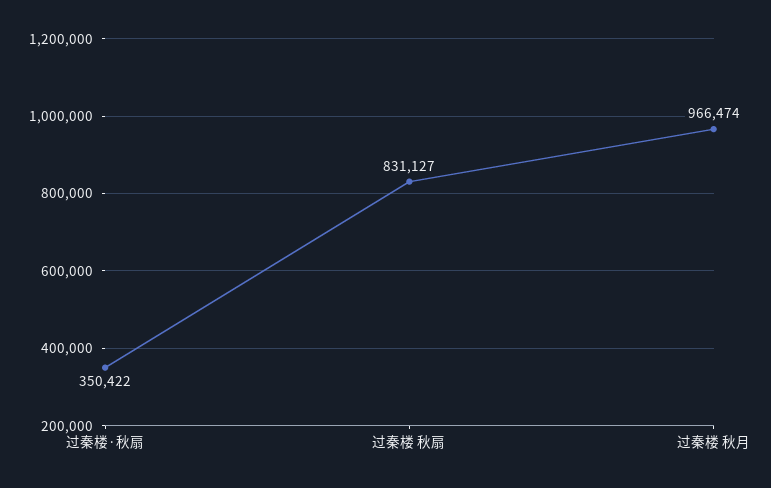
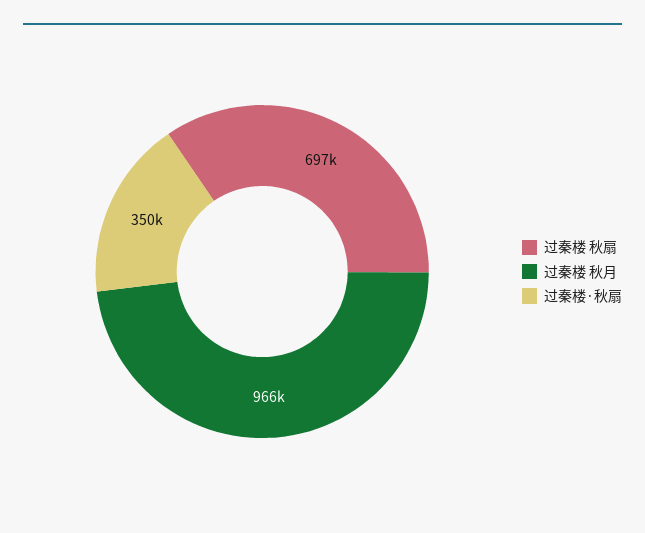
过秦楼 秋扇: 831127 -> 697000

